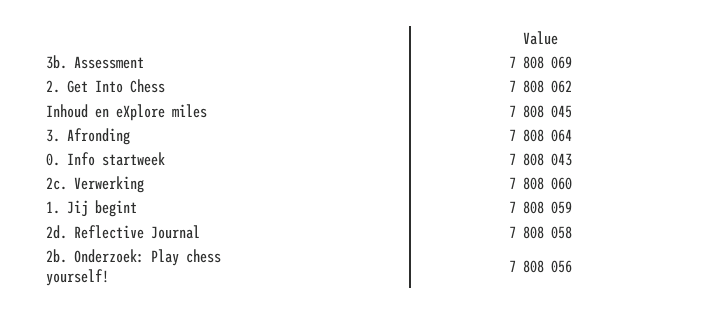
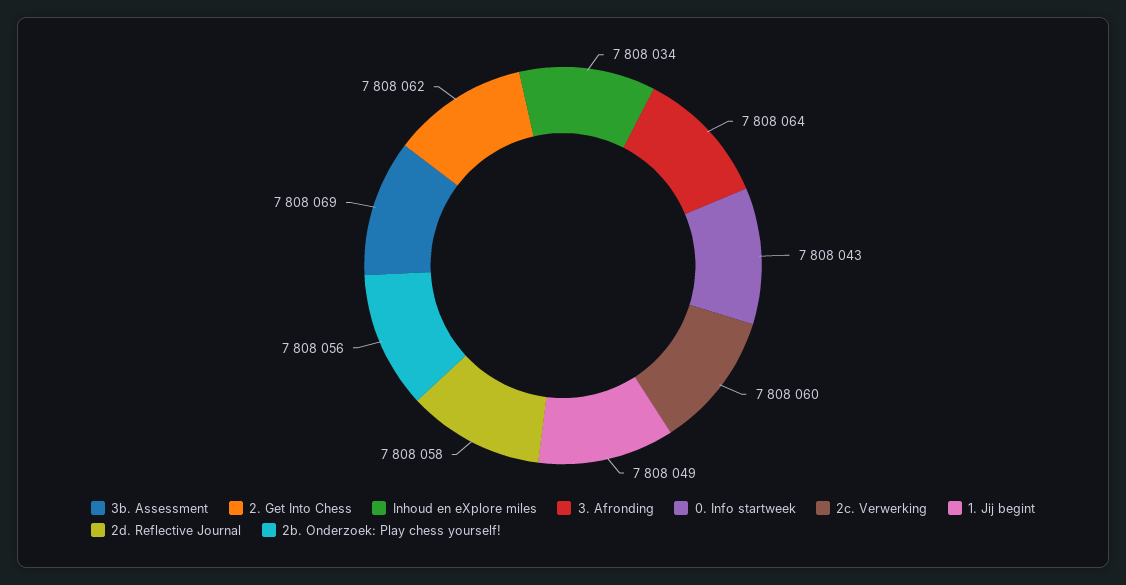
Inhoud en eXplore miles: 7808045 -> 7808034
1. Jij begint: 7808059 -> 7808049

